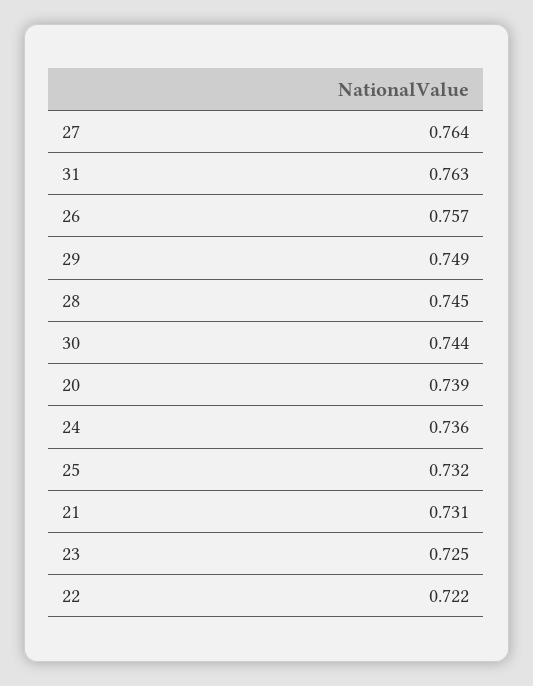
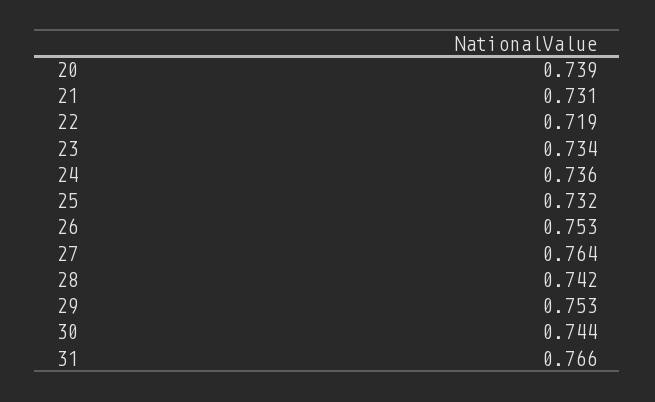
31: 0.763 -> 0.766
26: 0.757 -> 0.753
29: 0.749 -> 0.753
28: 0.745 -> 0.742
23: 0.725 -> 0.734
22: 0.722 -> 0.719

